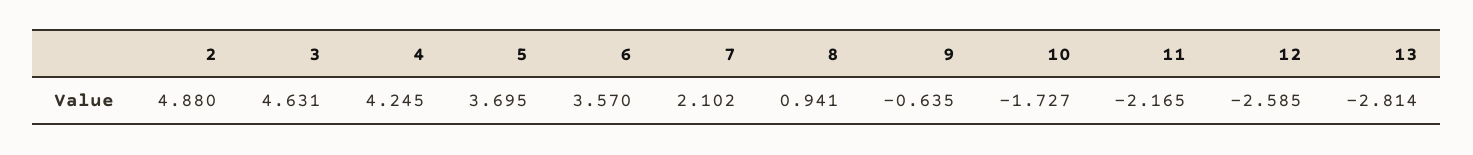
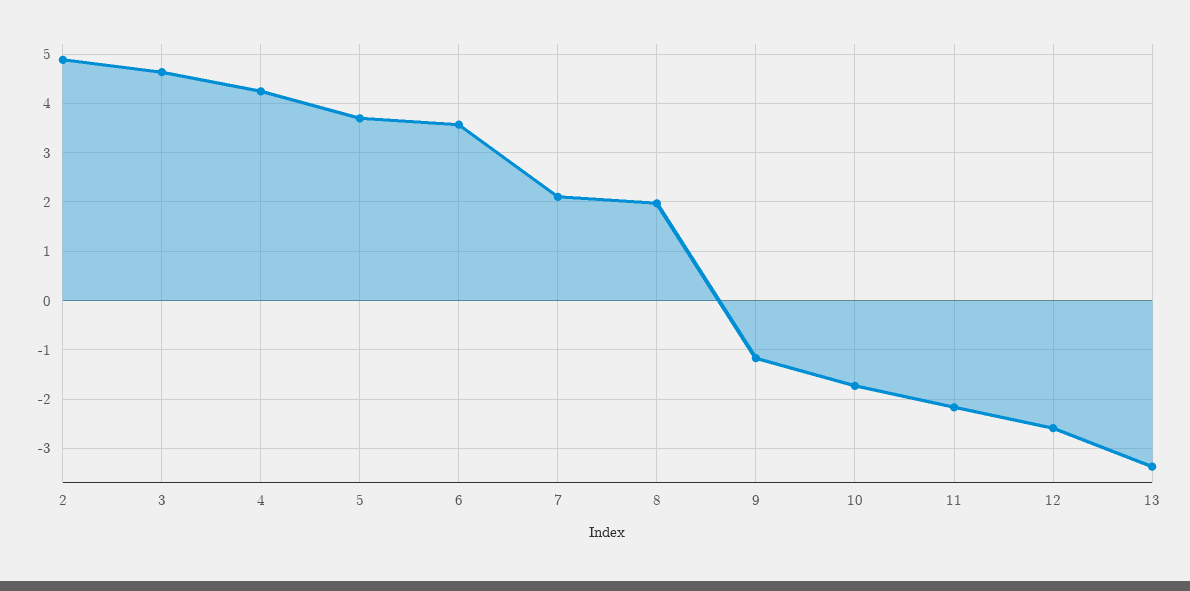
8: 0.941 -> 2
9: -0.635 -> -1.2
13: -2.814 -> -3.4

